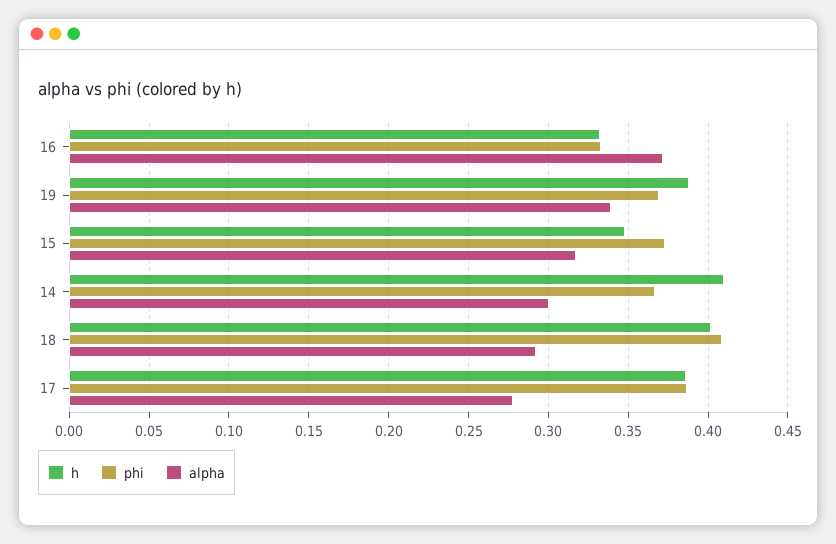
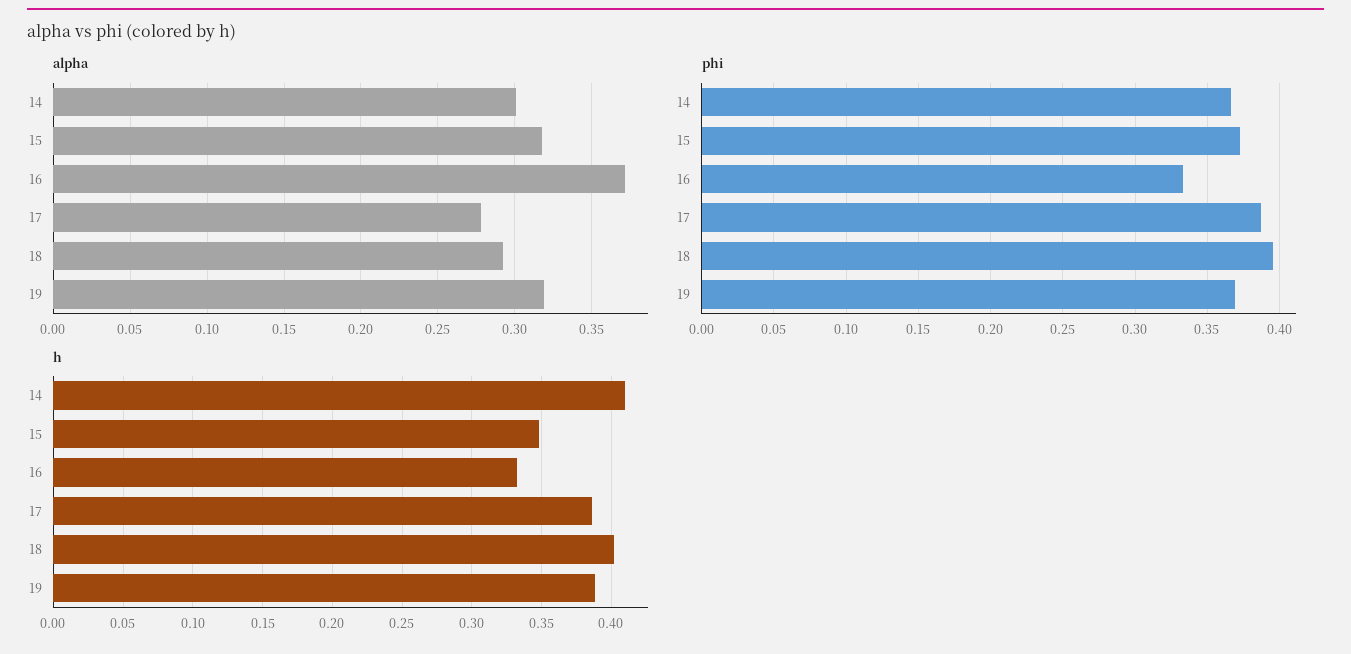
alpha, 19: 0.34 -> 0.32
phi, 18: 0.41 -> 0.395

